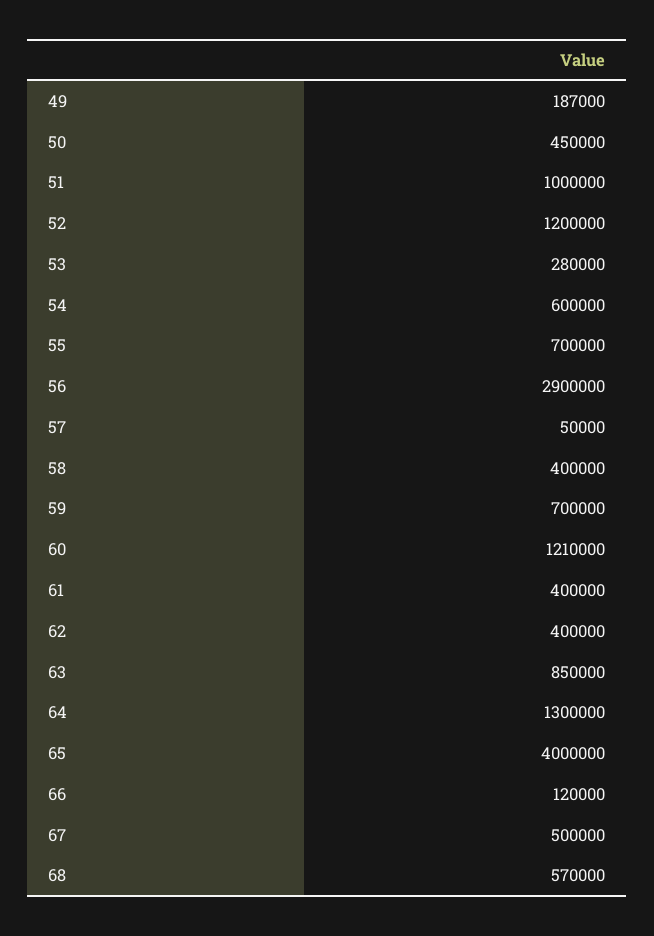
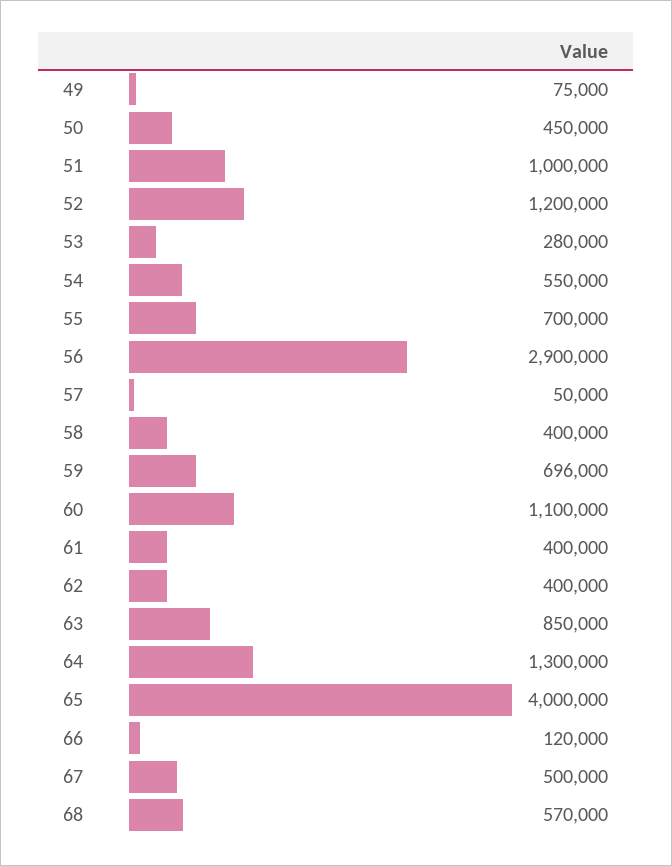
49: 187000 -> 75000
54: 600000 -> 550000
59: 700000 -> 696000
60: 1210000 -> 1100000

